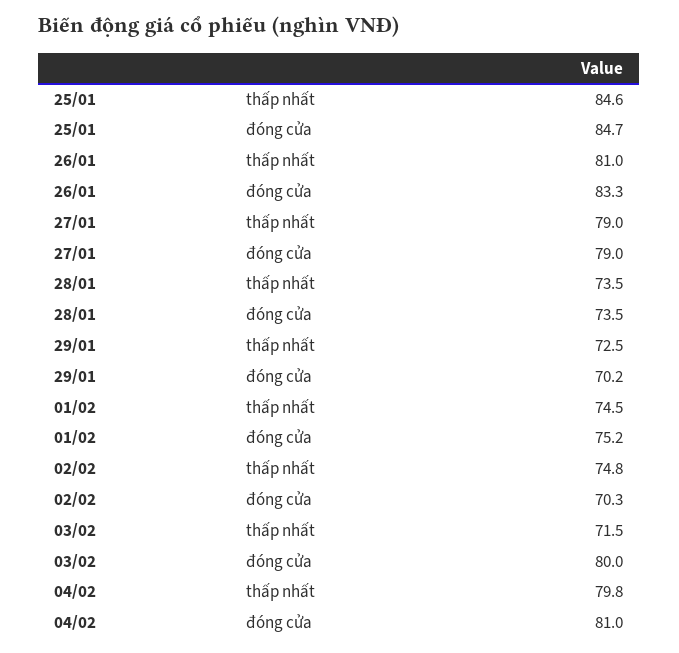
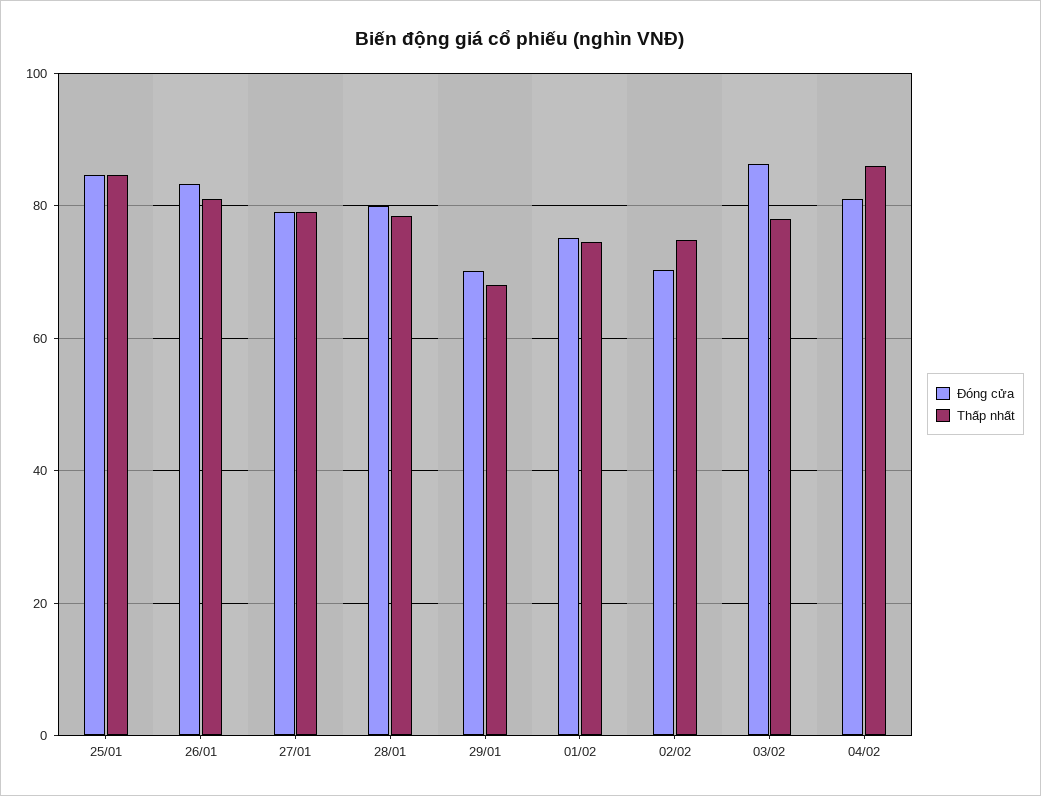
thấp nhất, 28/01: 73.5 -> 78
đóng cửa, 28/01: 73.5 -> 80
thấp nhất, 29/01: 72.5 -> 68
thấp nhất, 03/02: 71.5 -> 78
đóng cửa, 03/02: 80 -> 86
thấp nhất, 04/02: 79.8 -> 86

